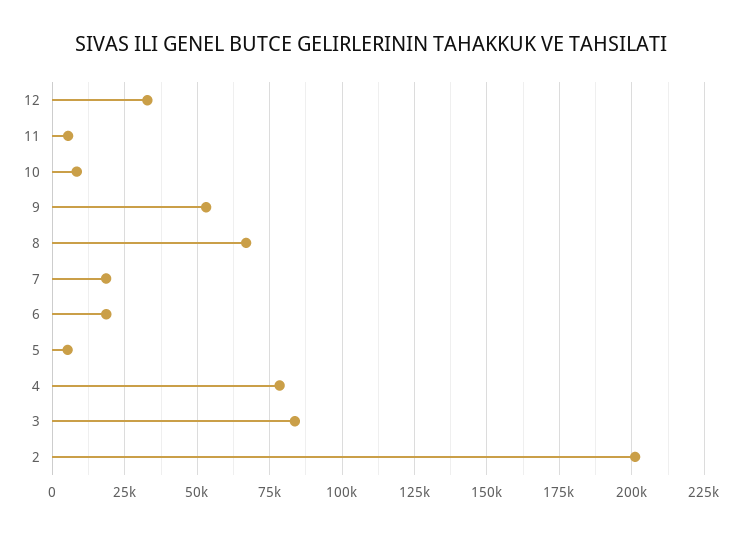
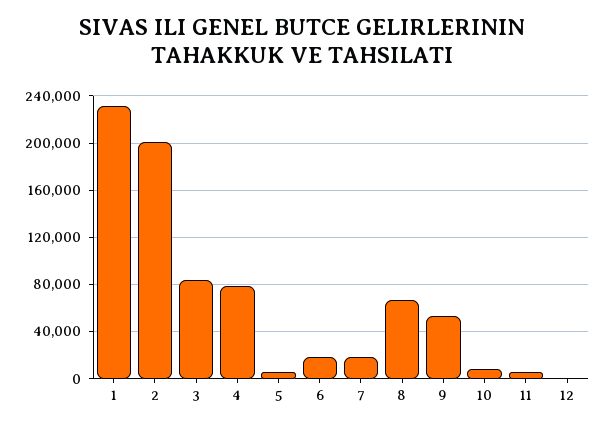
12: 32500 -> 0
1: none -> 230000

